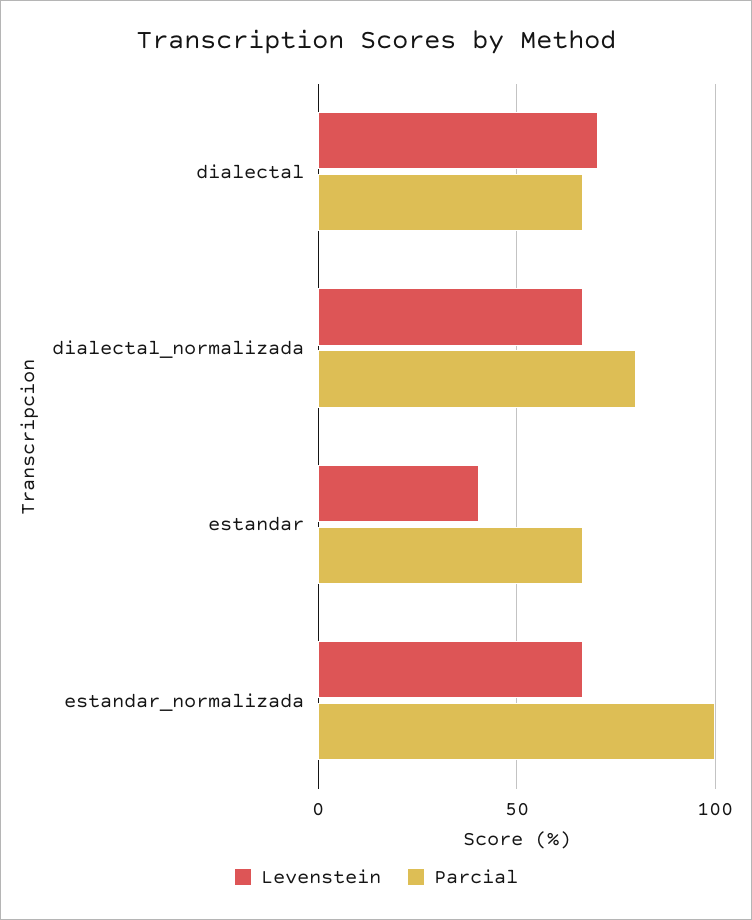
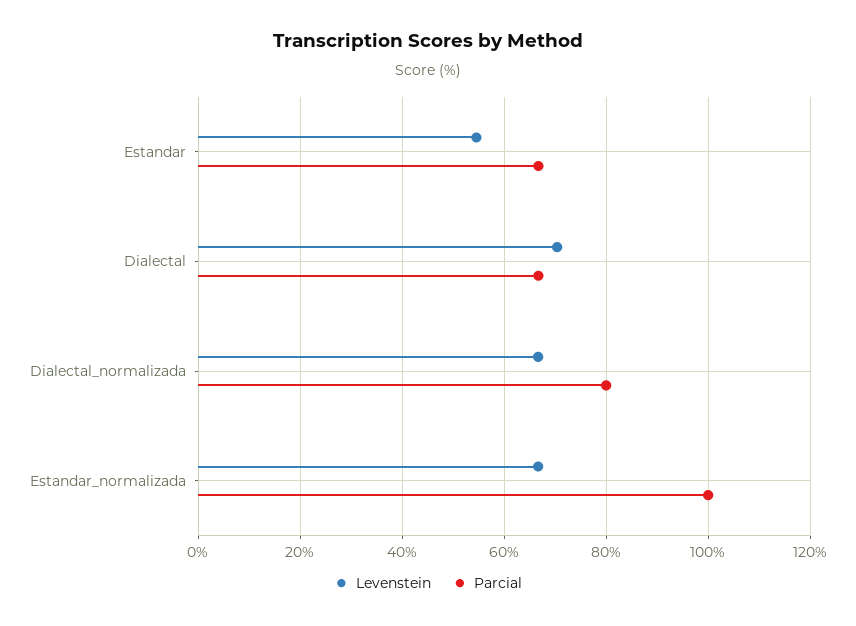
Levenstein, estandar: 40 -> 54

